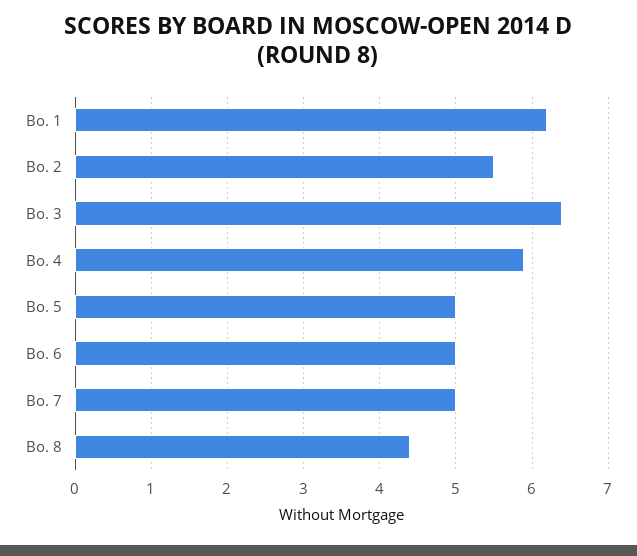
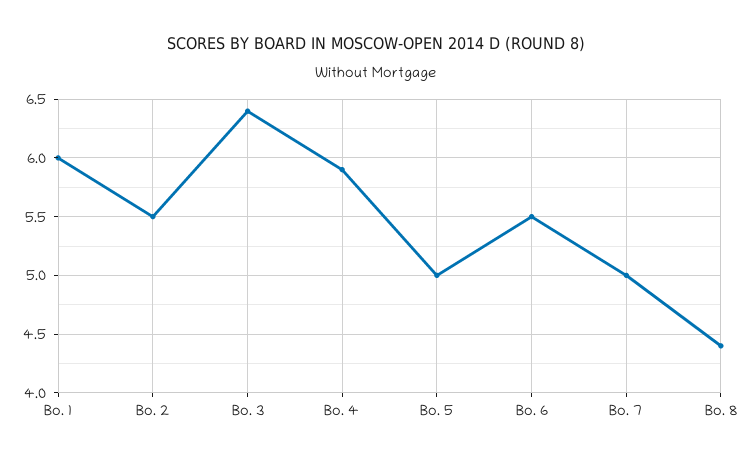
Bo. 1: 6.2 -> 6
Bo. 6: 5 -> 5.5

